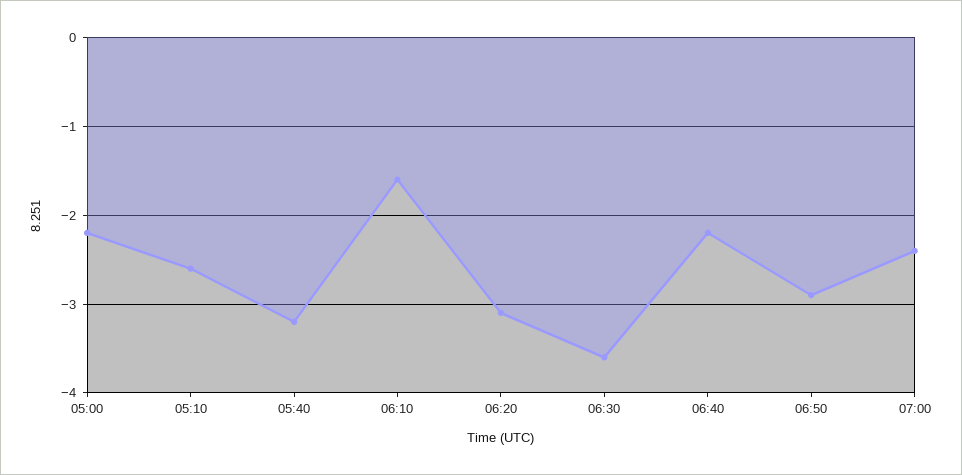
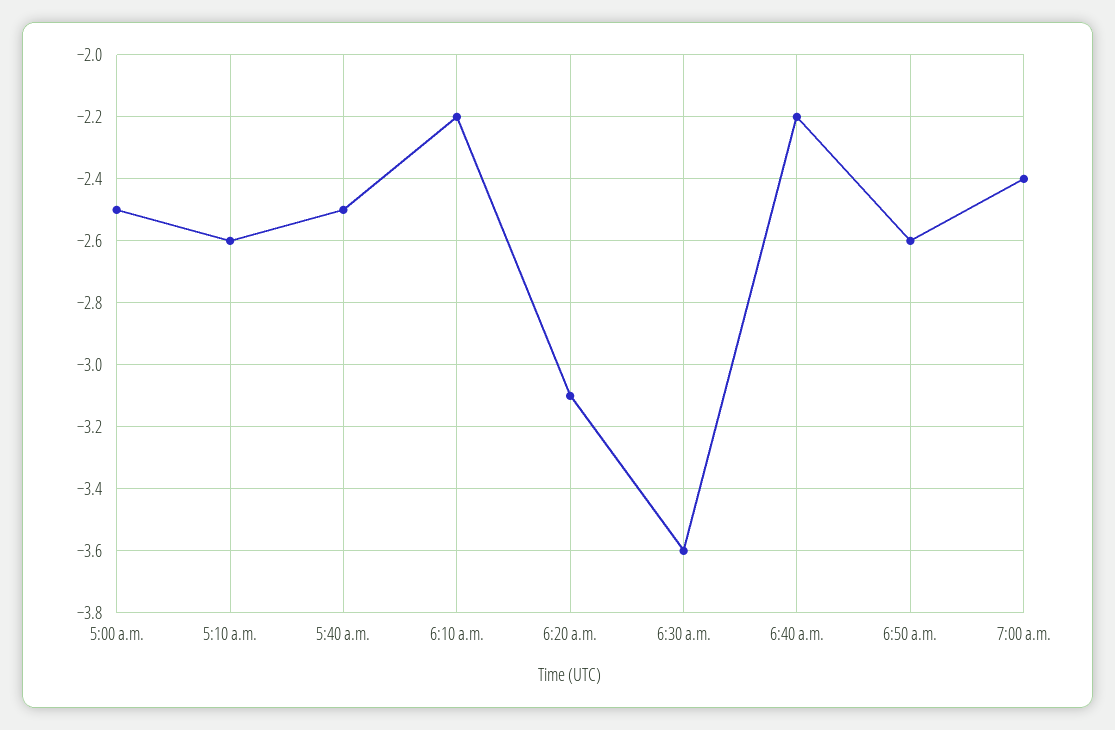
05:00: -2.2 -> -2.5
05:40: -3.2 -> -2.5
06:10: -1.6 -> -2.2
06:50: -2.9 -> -2.6

